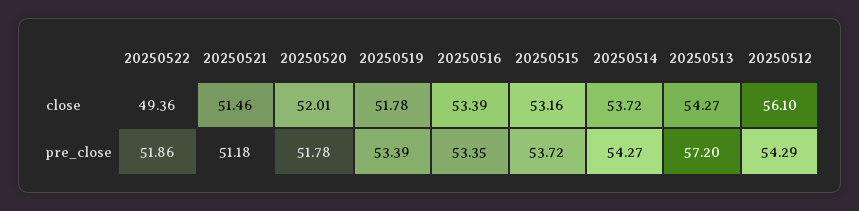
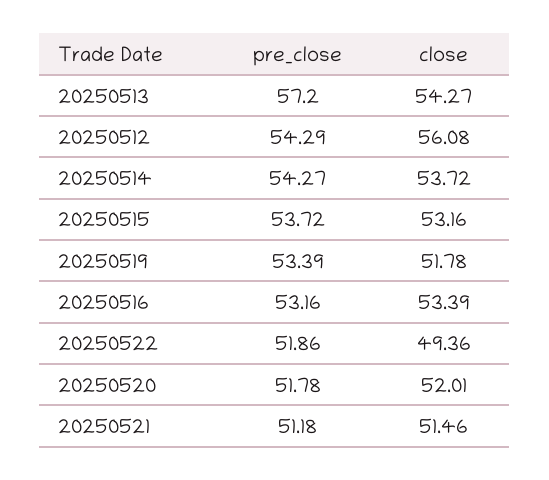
20250512, close: 56.1 -> 56.08
20250516, pre_close: 53.35 -> 53.16

